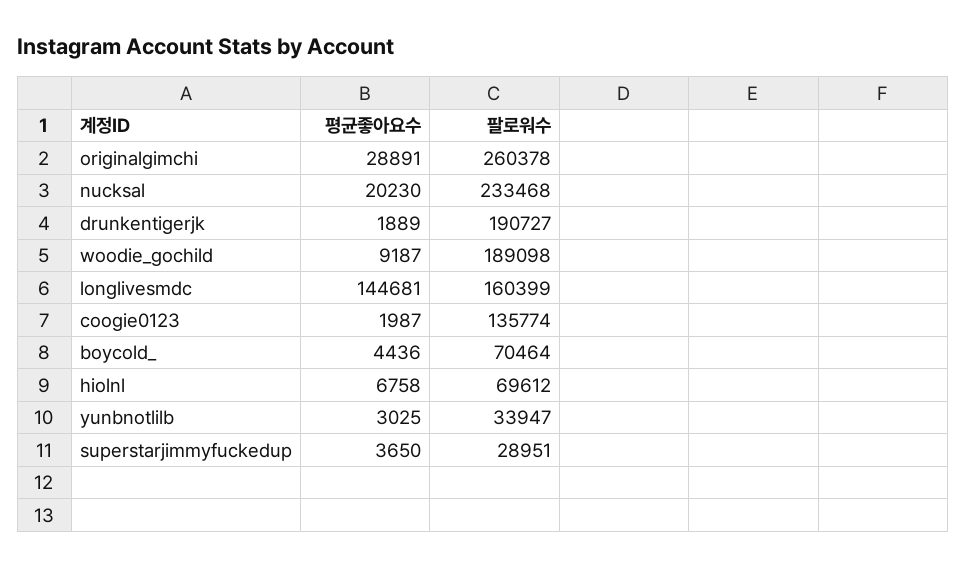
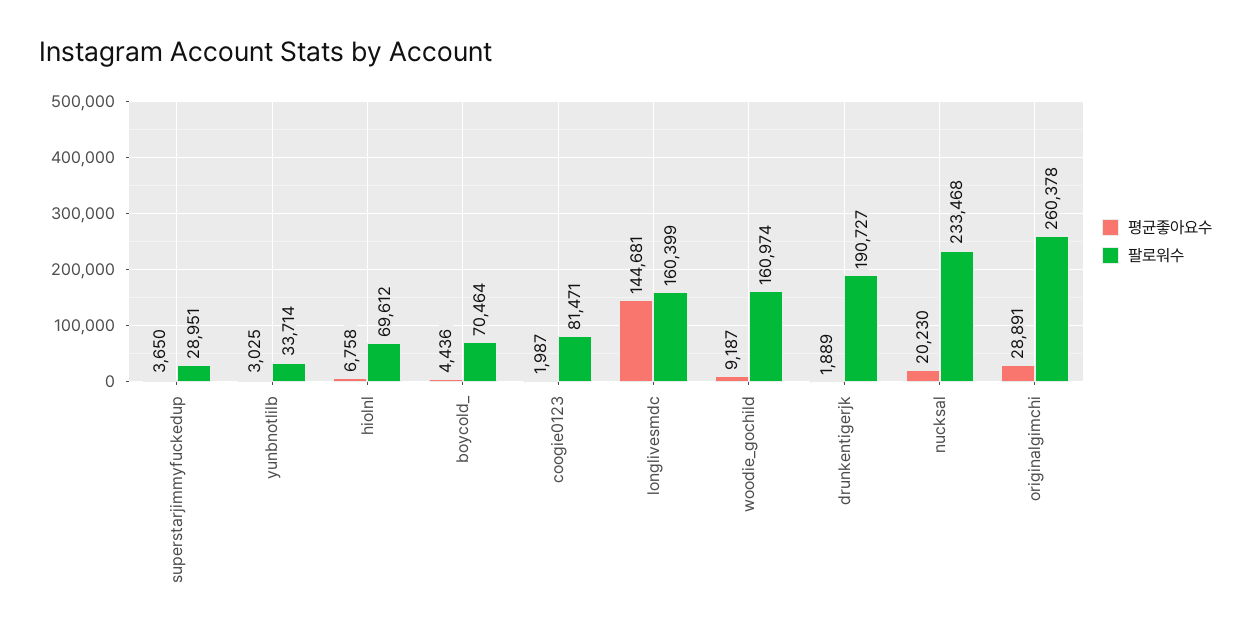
팔로워수, woodie_gochild: 189098 -> 160974
팔로워수, coogie0123: 135774 -> 81471
팔로워수, yunbnotlilb: 33947 -> 33714

